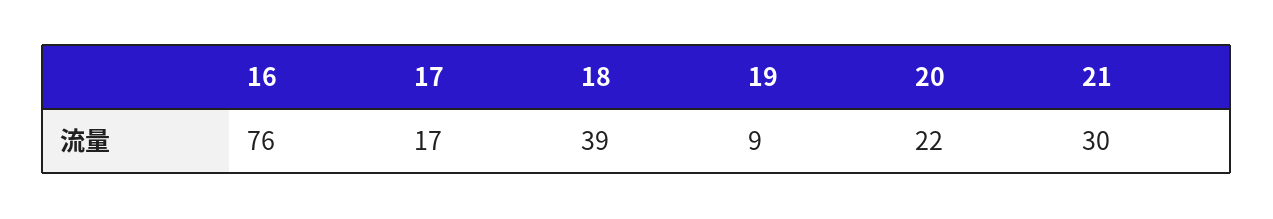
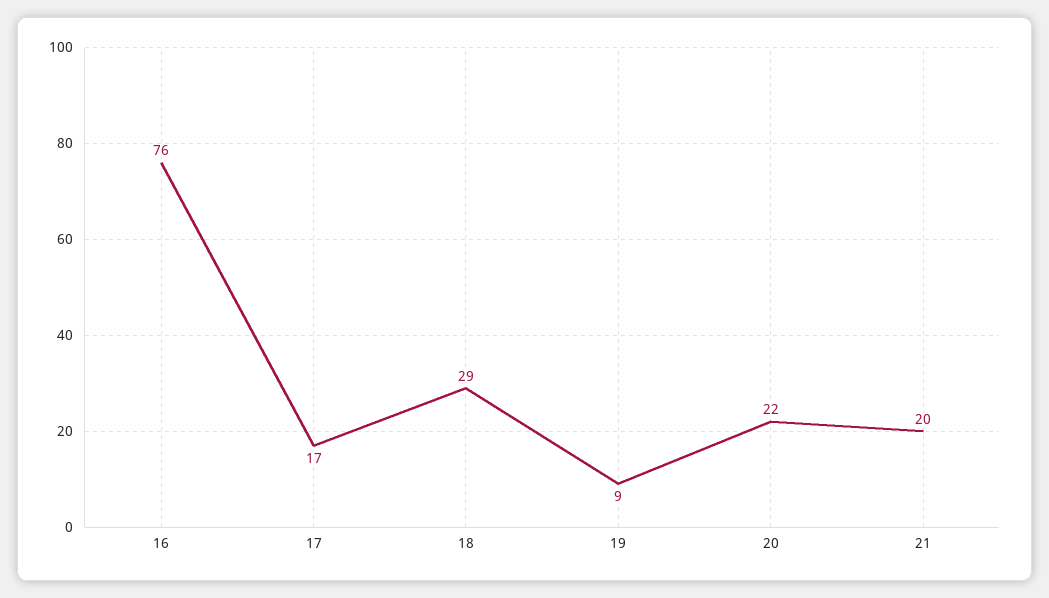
18: 39 -> 29
21: 30 -> 20

